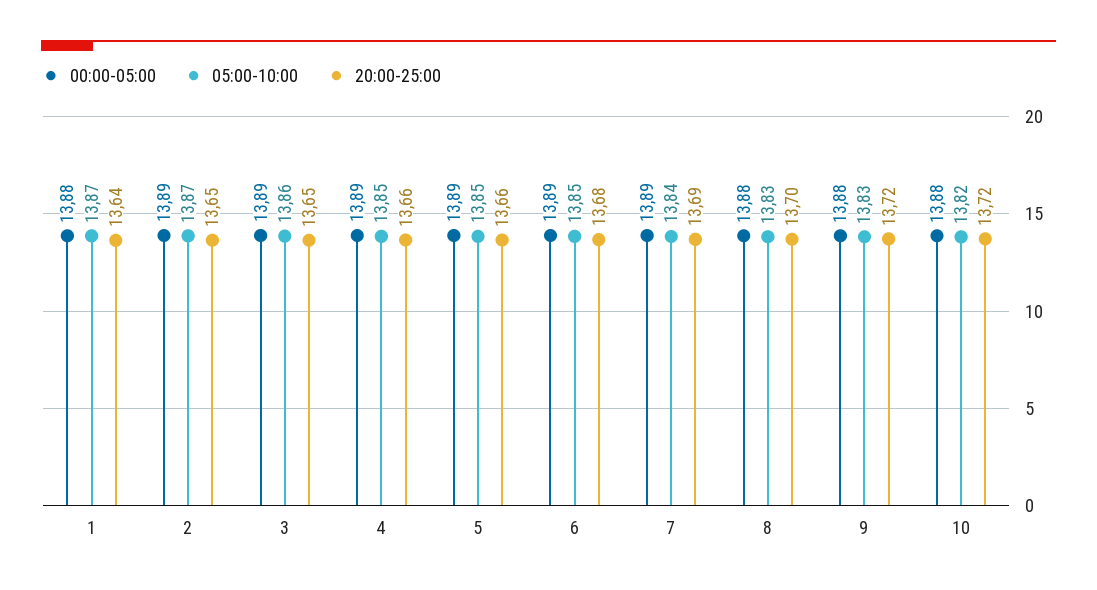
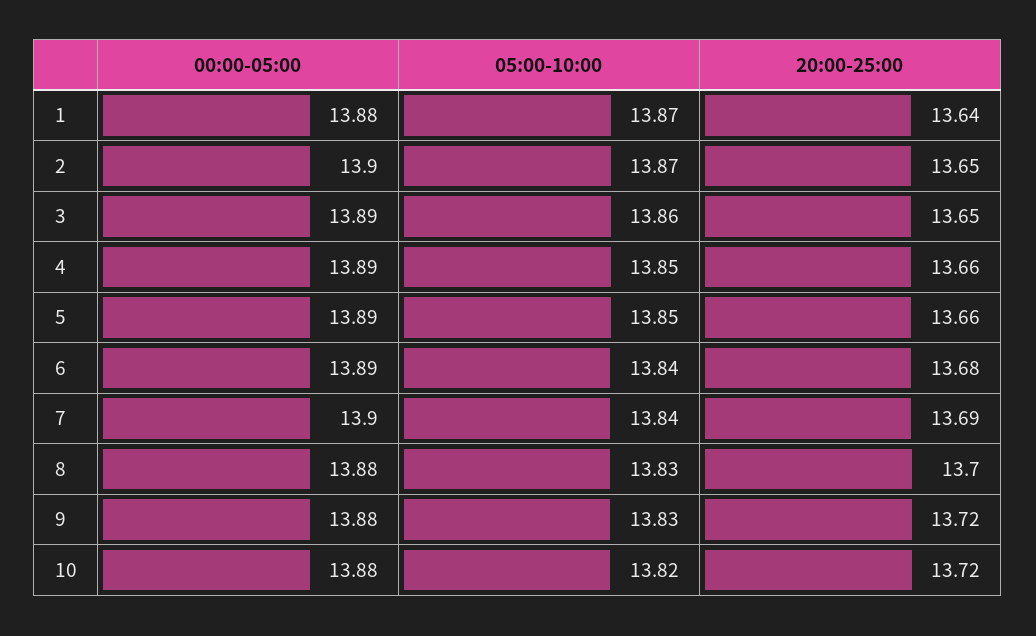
00:00-05:00, 2: 13.89 -> 13.9
05:00-10:00, 6: 13.85 -> 13.84
00:00-05:00, 7: 13.89 -> 13.9

